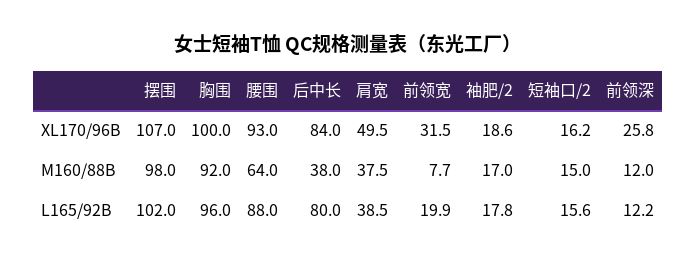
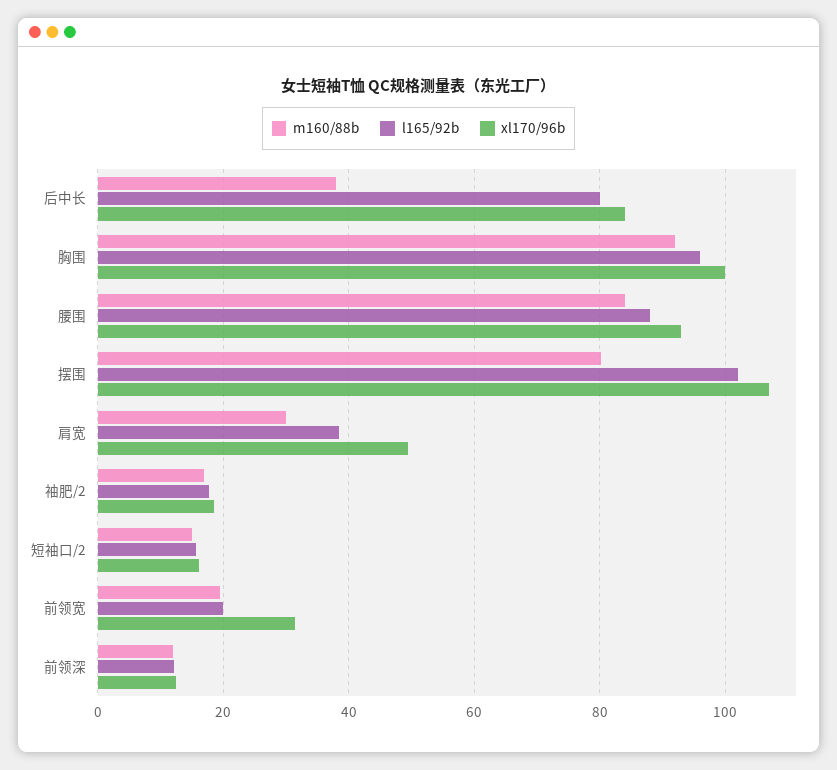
XL170/96B, 前领深: 25.8 -> 12
M160/88B, 摆围: 98 -> 80
M160/88B, 腰围: 64 -> 84
M160/88B, 肩宽: 37.5 -> 30
M160/88B, 前领宽: 7.7 -> 20

